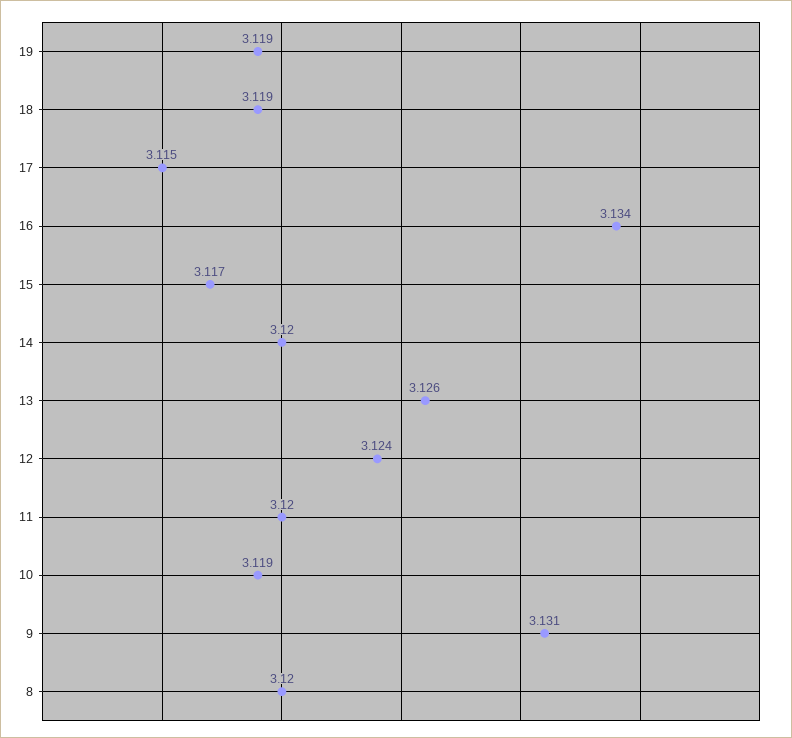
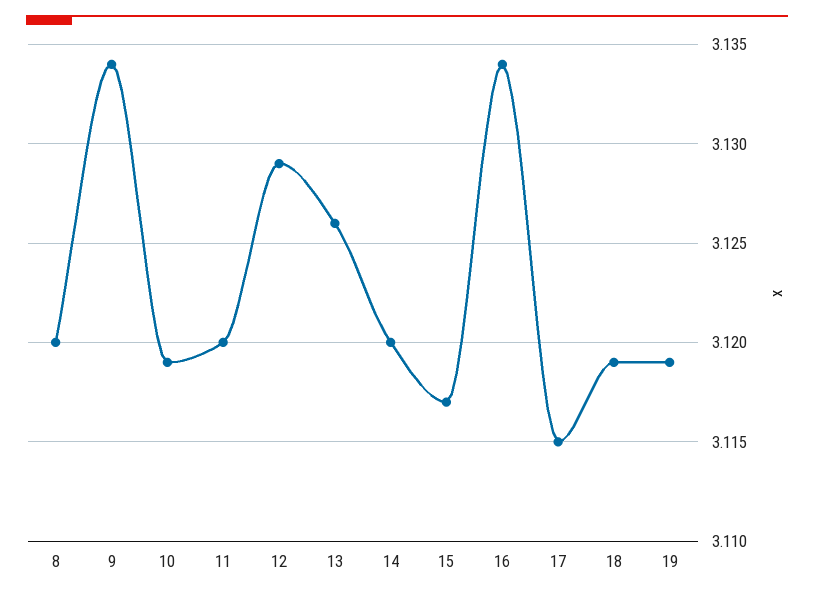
12: 3.124 -> 3.129
9: 3.131 -> 3.134

